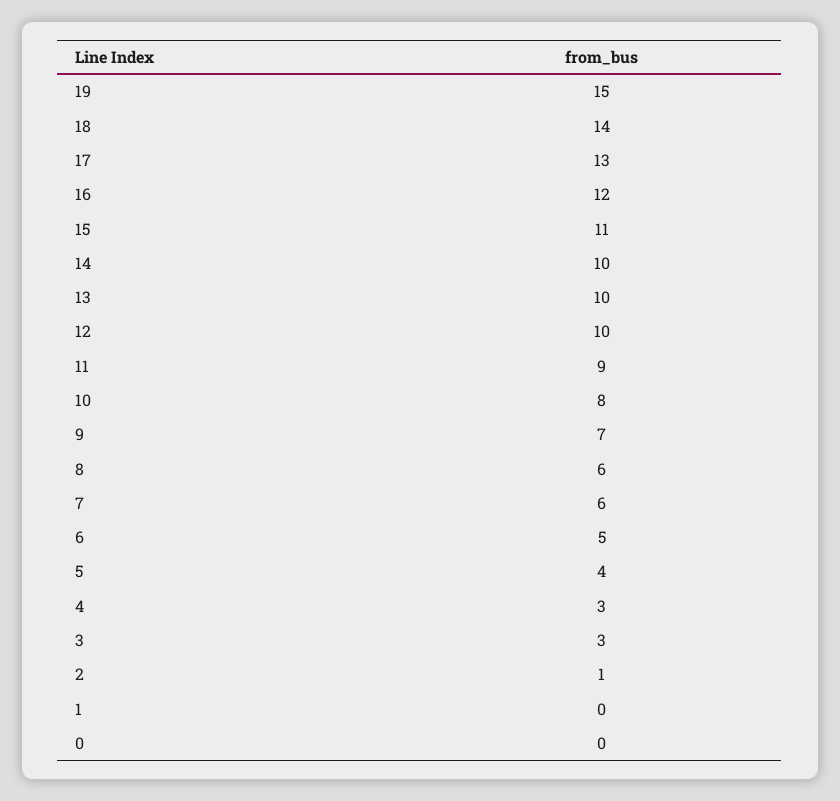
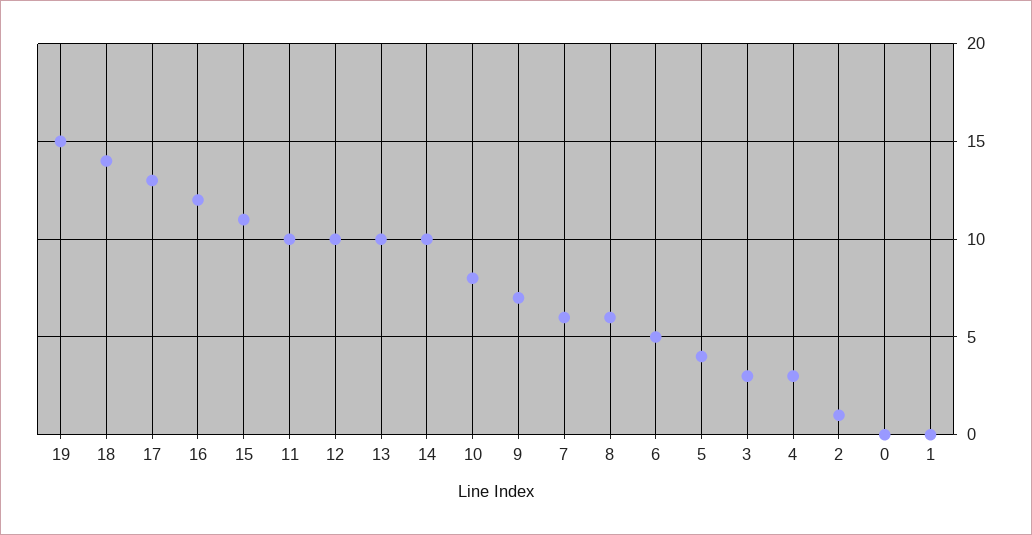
11: 9 -> 10

